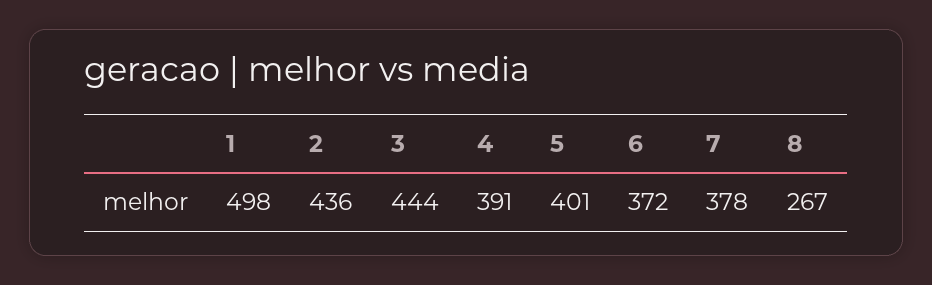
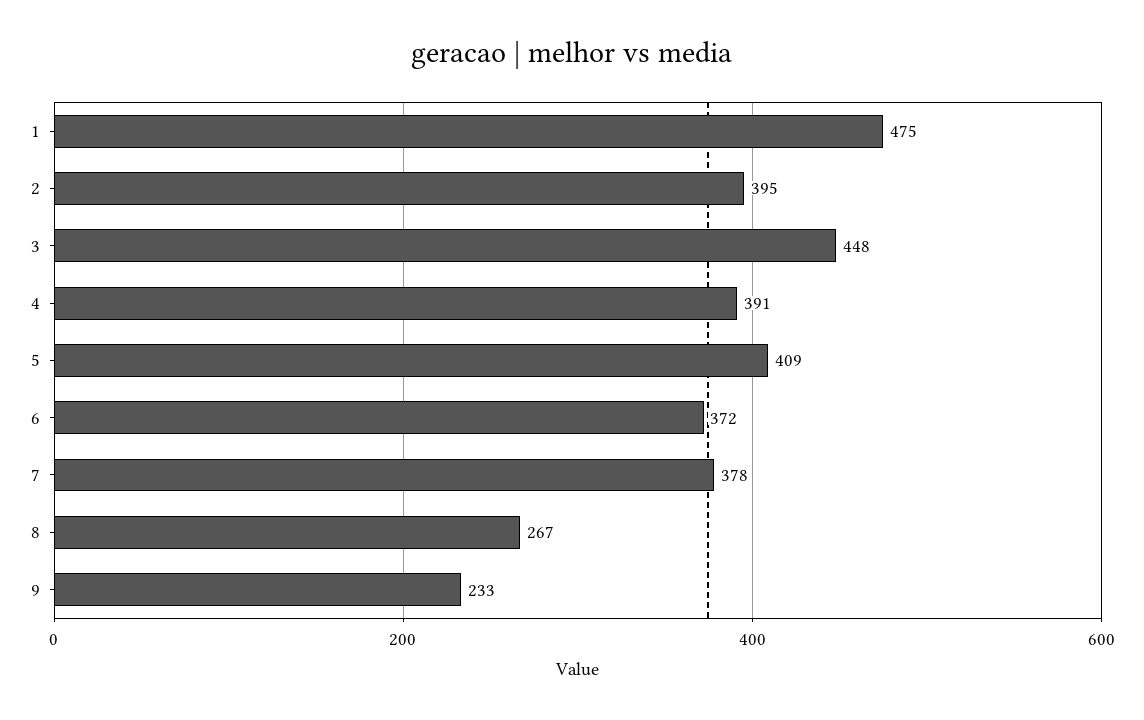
1: 498 -> 475
2: 436 -> 395
3: 444 -> 448
5: 401 -> 409
9: none -> 233

